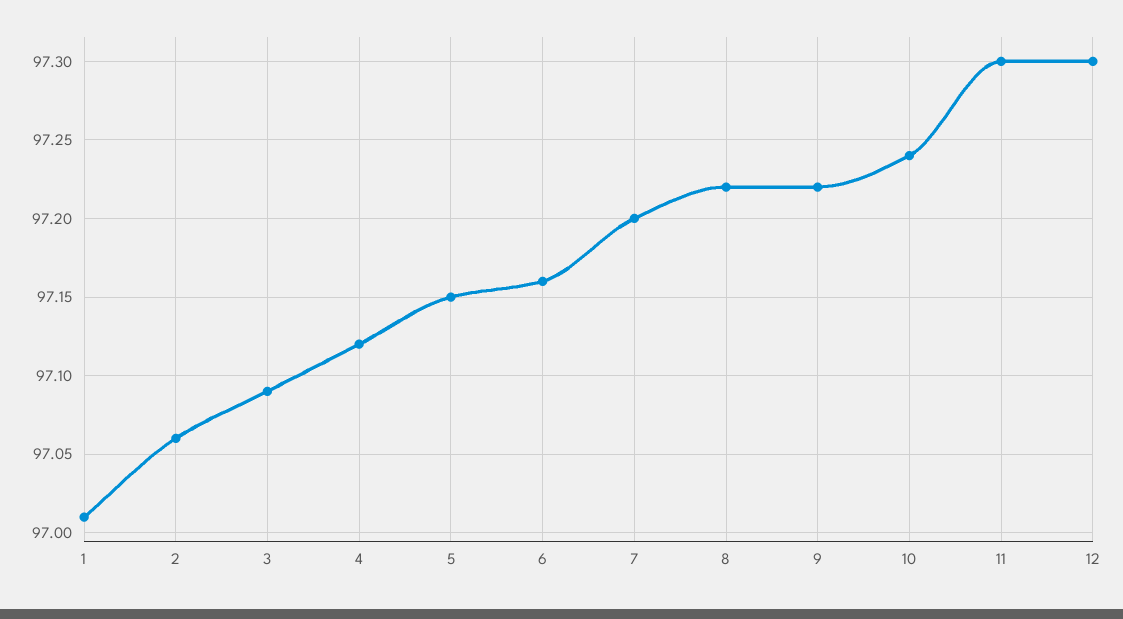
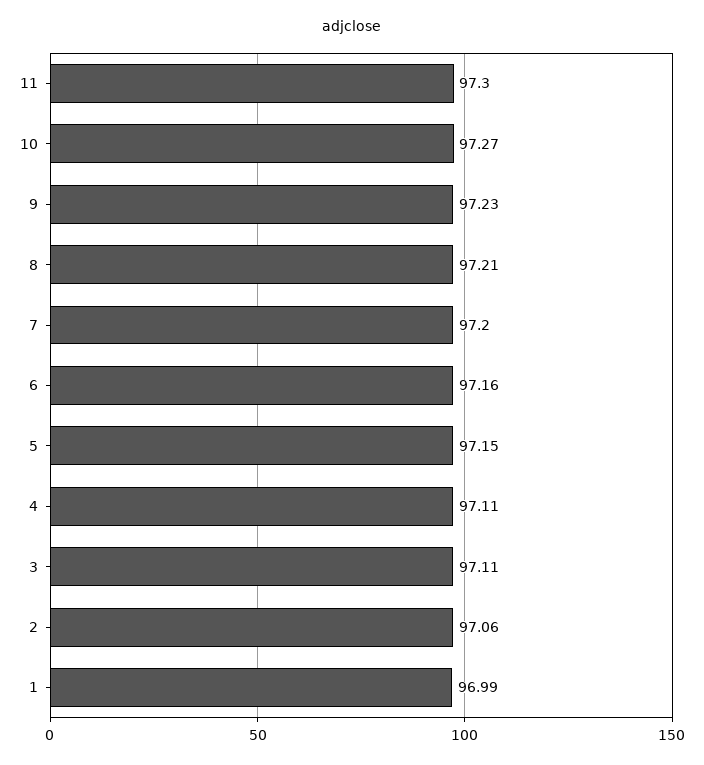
1: 97.01 -> 96.99
3: 97.09 -> 97.11
4: 97.12 -> 97.11
8: 97.22 -> 97.21
9: 97.22 -> 97.23
10: 97.24 -> 97.27
12: 97.3 -> none

